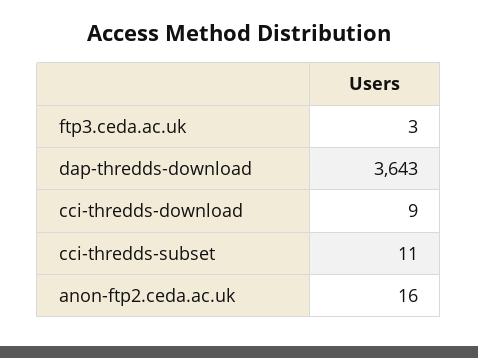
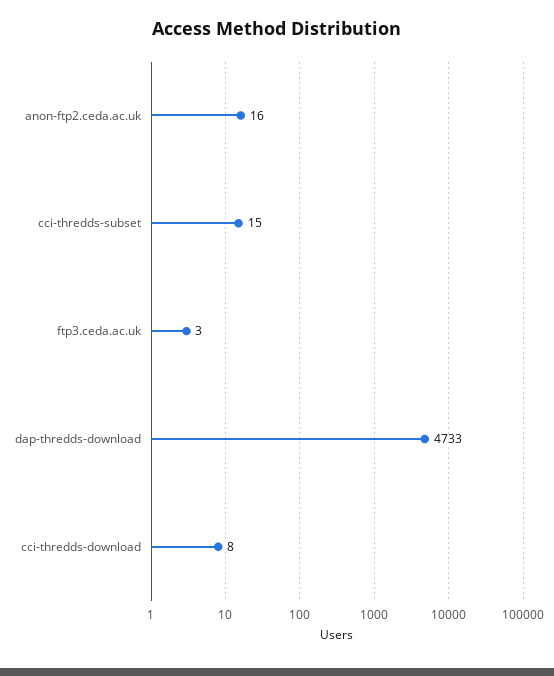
dap-thredds-download: 3643 -> 4733
cci-thredds-download: 9 -> 8
cci-thredds-subset: 11 -> 15

